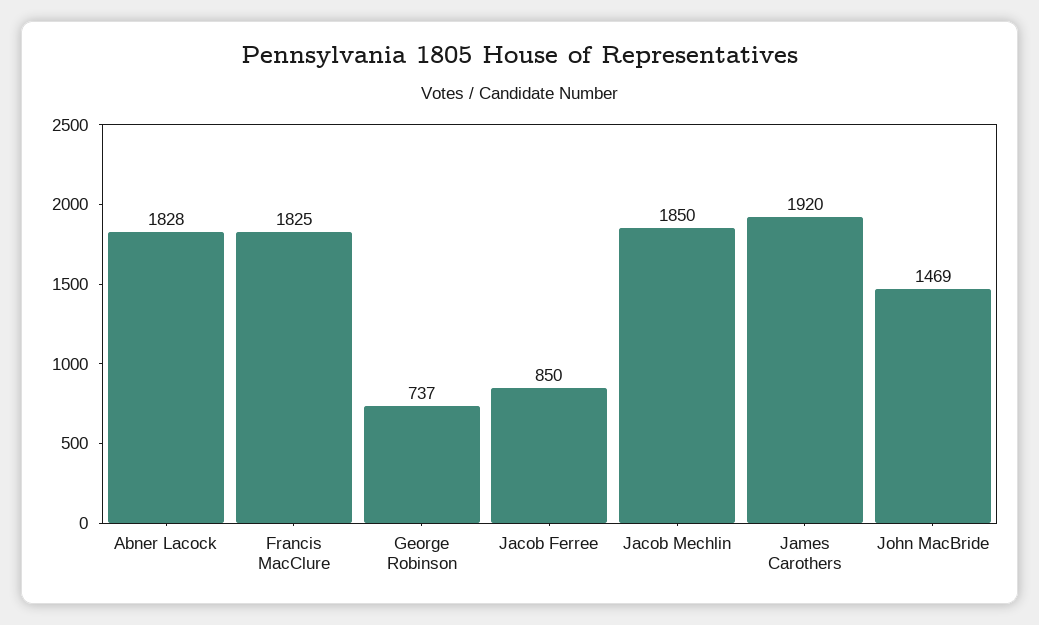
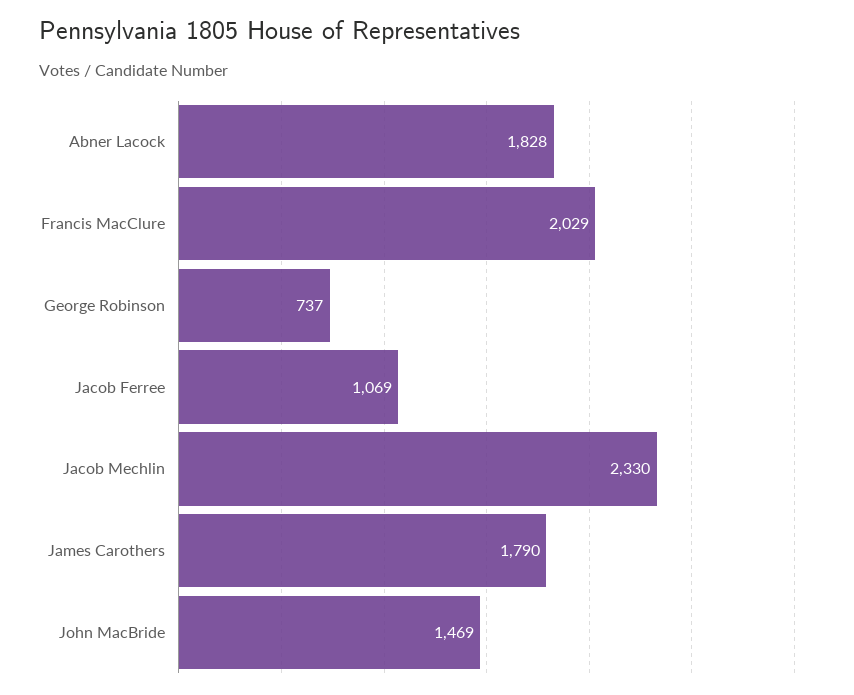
Francis MacClure: 1825 -> 2029
Jacob Ferree: 850 -> 1069
Jacob Mechlin: 1850 -> 2330
James Carothers: 1920 -> 1790

